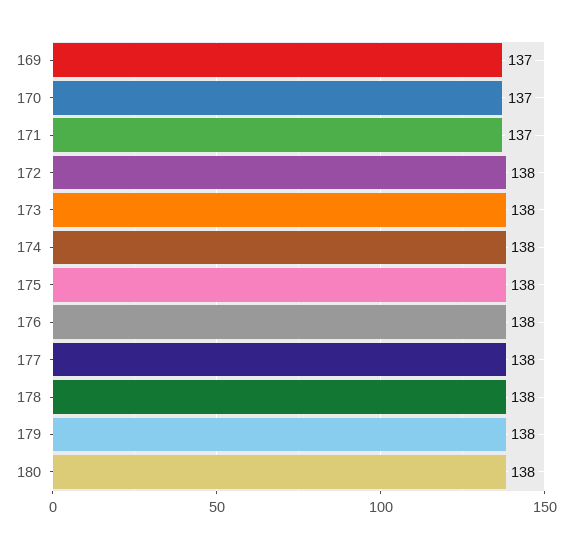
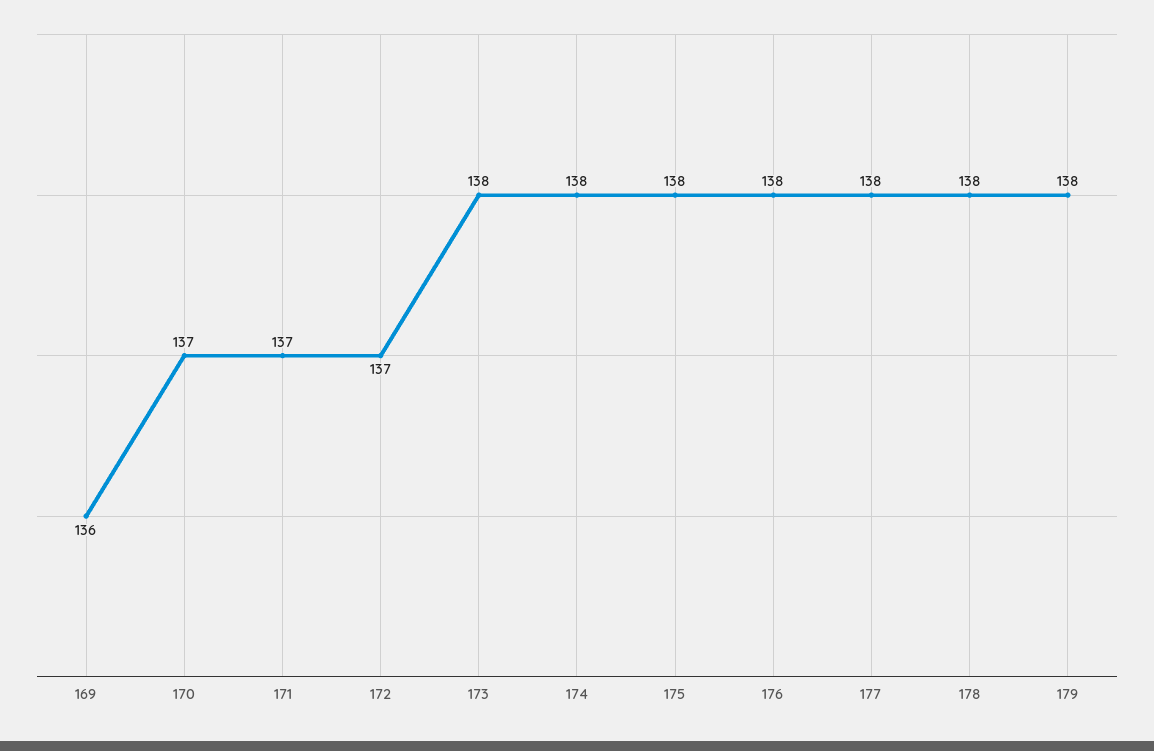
169: 137 -> 136
172: 138 -> 137
180: 138 -> none

